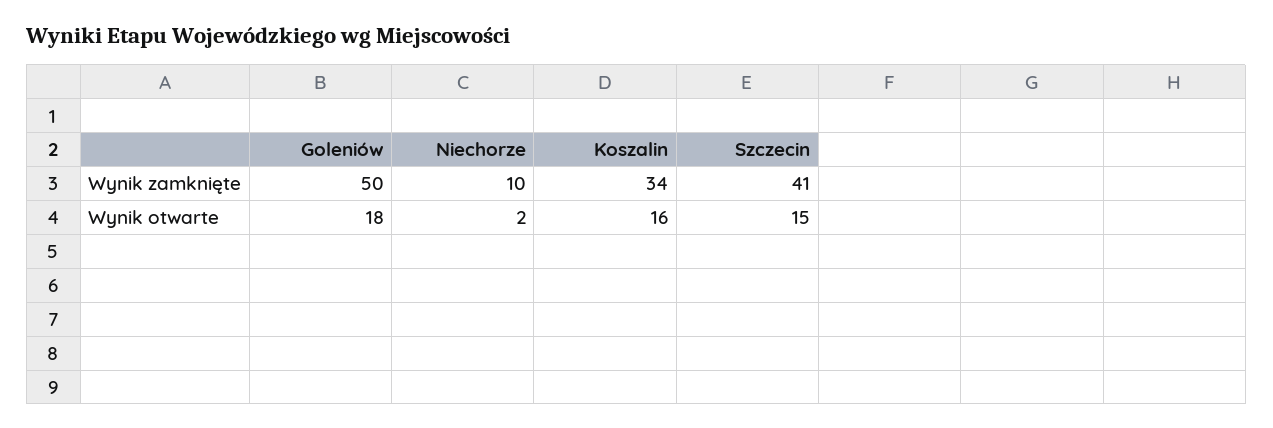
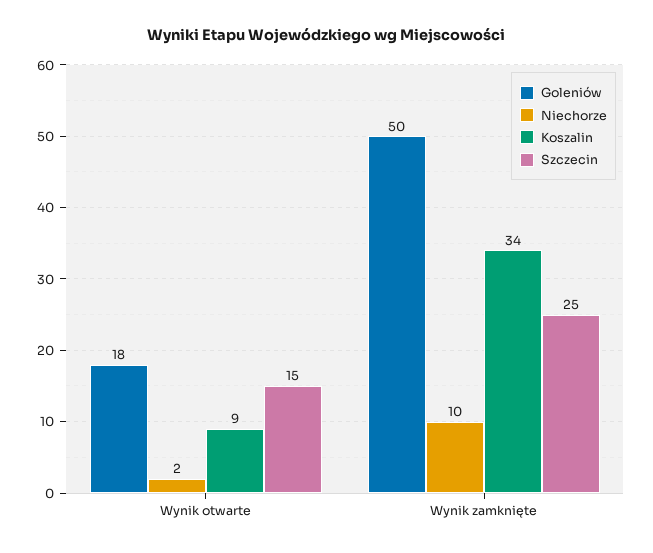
Szczecin, Wynik zamknięte: 41 -> 25
Koszalin, Wynik otwarte: 16 -> 9

